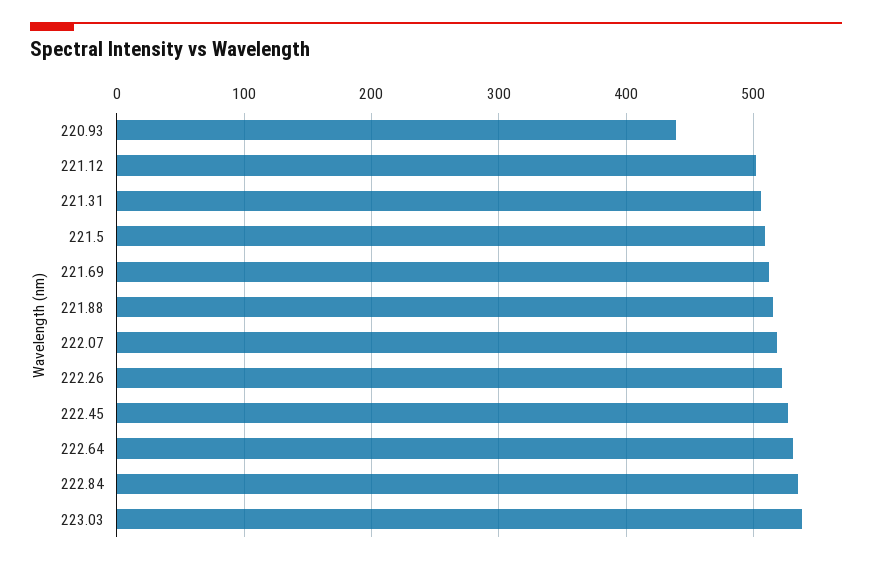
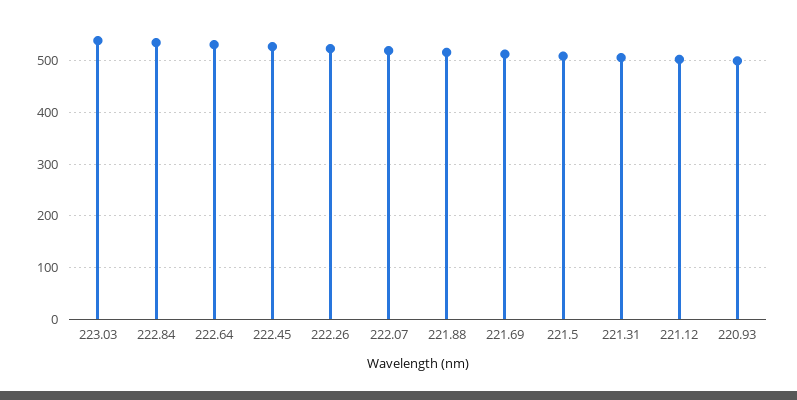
220.93: 440 -> 500

